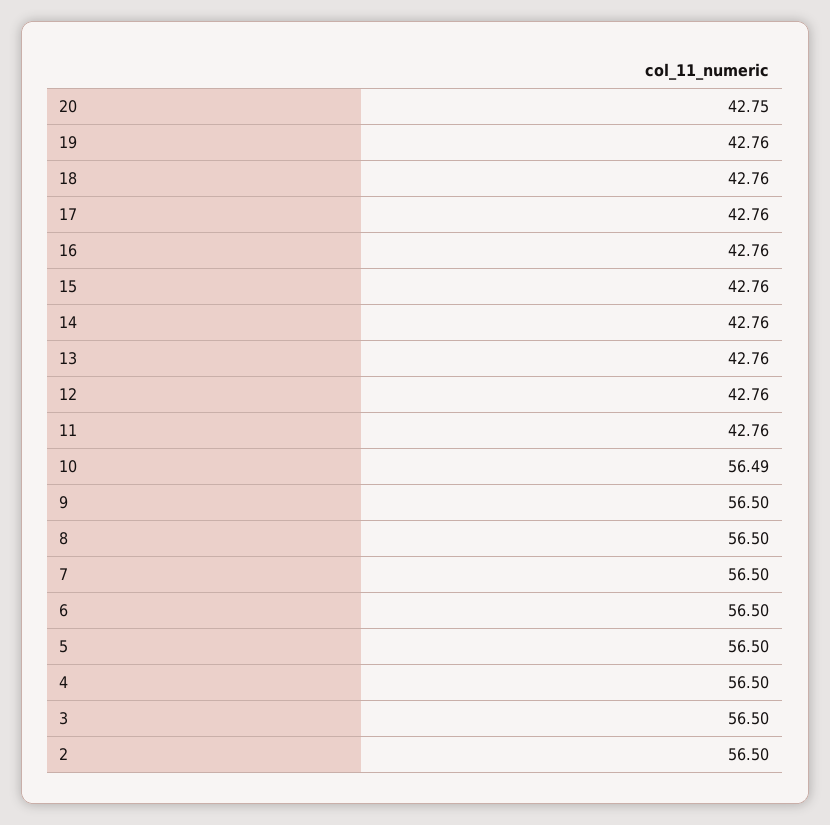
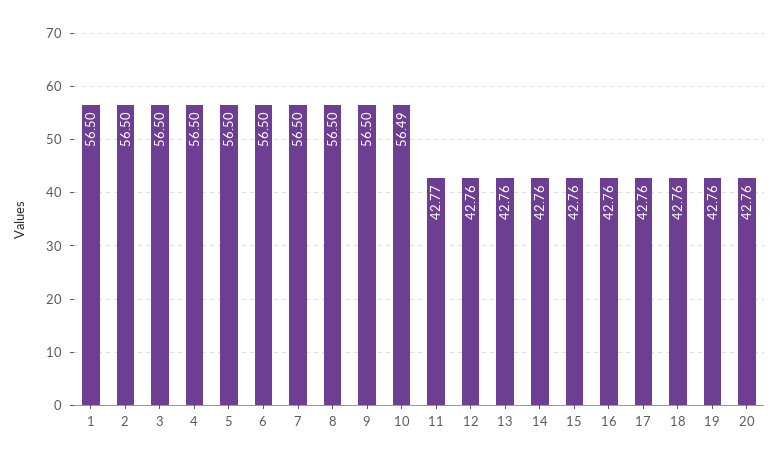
20: 42.75 -> 42.76
11: 42.76 -> 42.77
1: none -> 56.5

